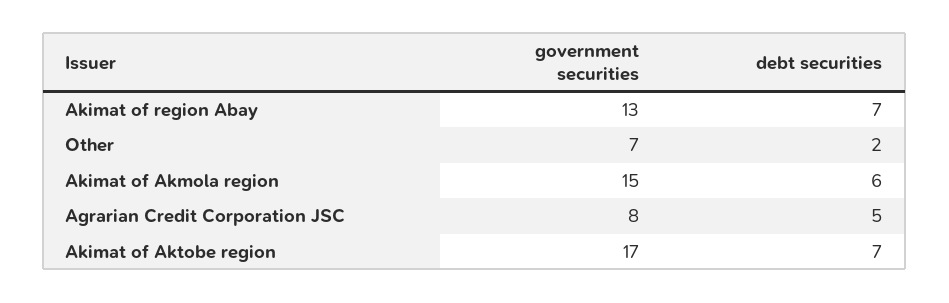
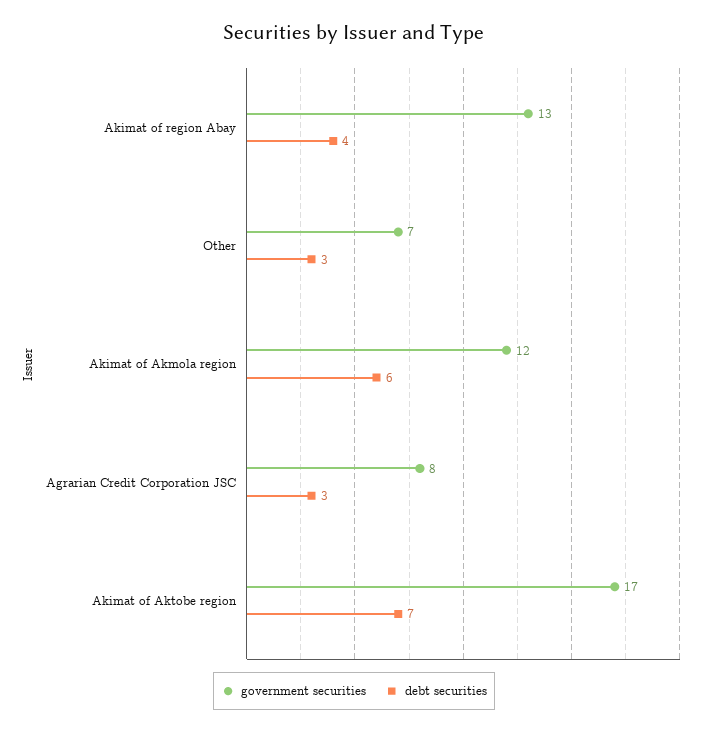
debt securities, Akimat of region Abay: 7 -> 4
debt securities, Other: 2 -> 3
government securities, Akimat of Akmola region: 15 -> 12
debt securities, Agrarian Credit Corporation JSC: 5 -> 3

